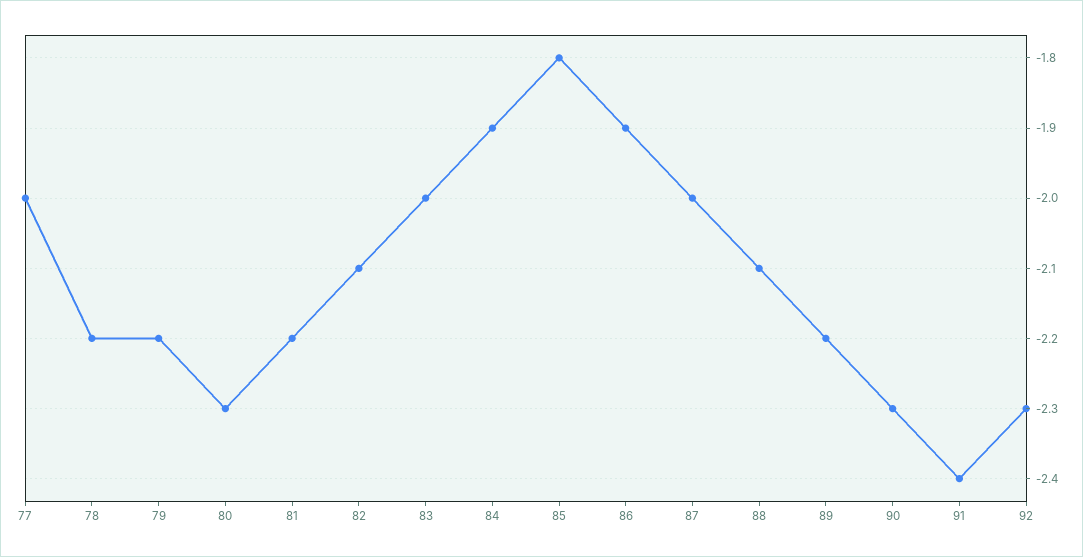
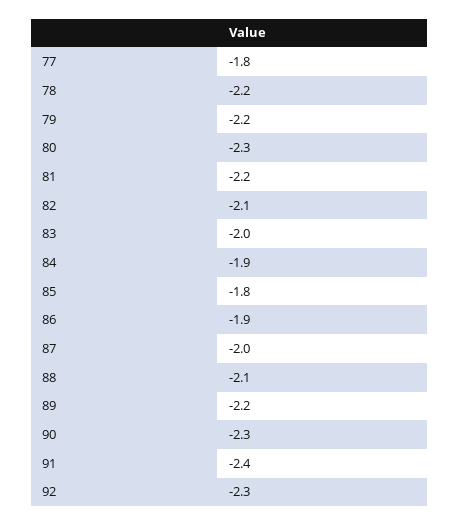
77: -2 -> -1.8

